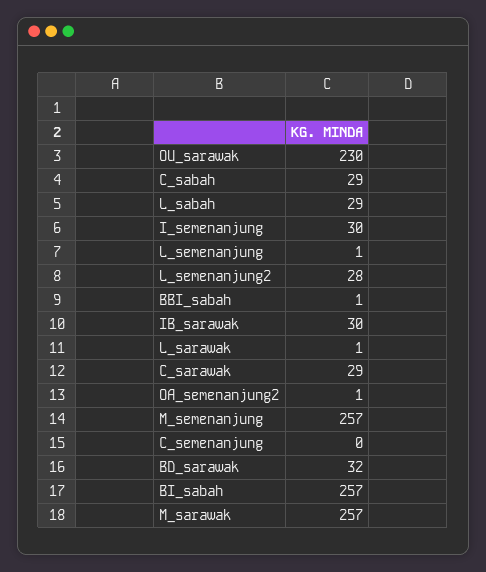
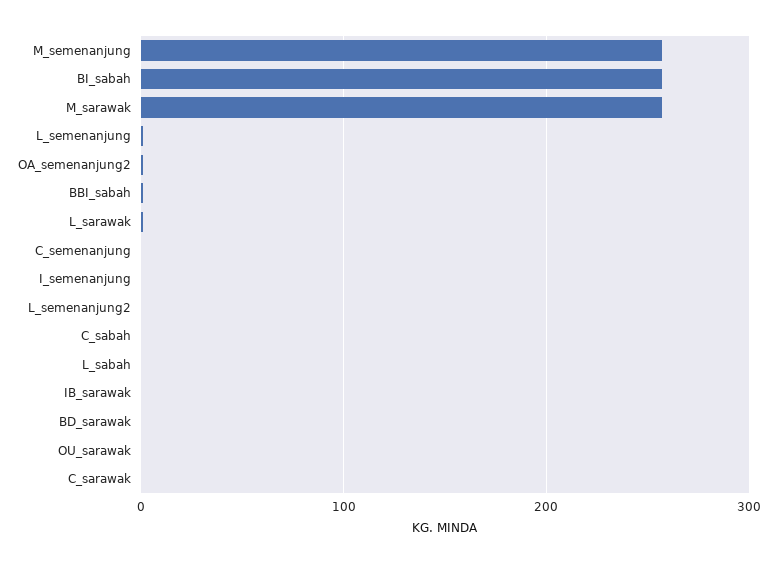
OU_sarawak: 230 -> 0
C_sabah: 29 -> 0
L_sabah: 29 -> 0
I_semenanjung: 30 -> 0
L_semenanjung2: 28 -> 0
IB_sarawak: 30 -> 0
C_sarawak: 29 -> 0
BD_sarawak: 32 -> 0

